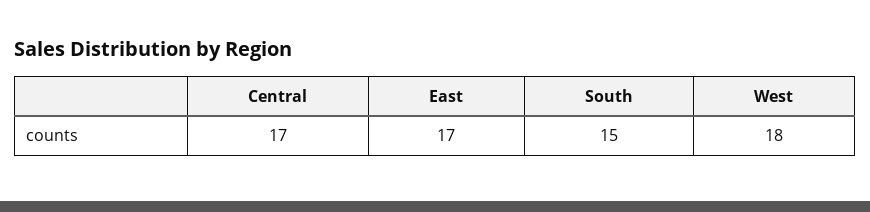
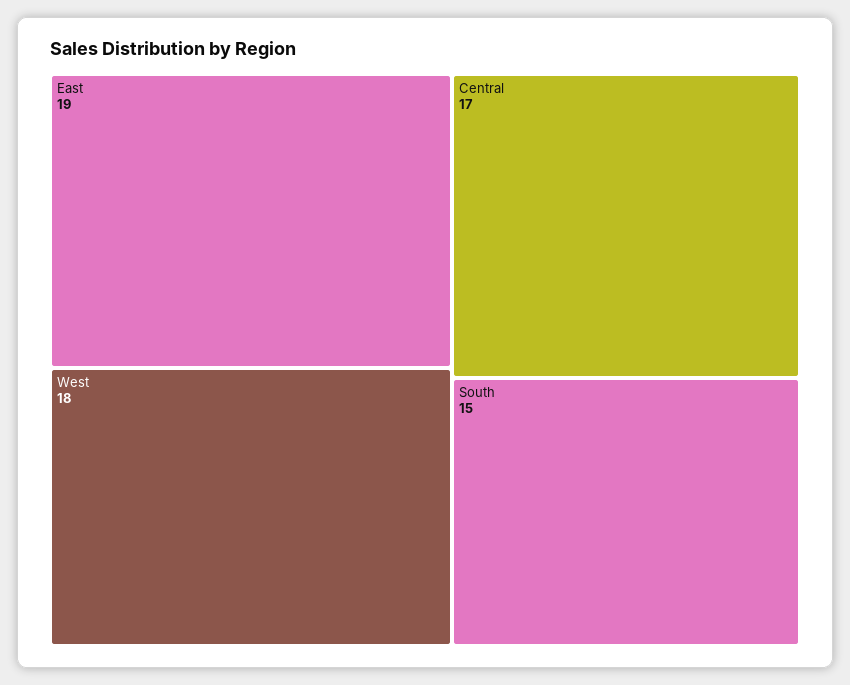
East: 17 -> 19

